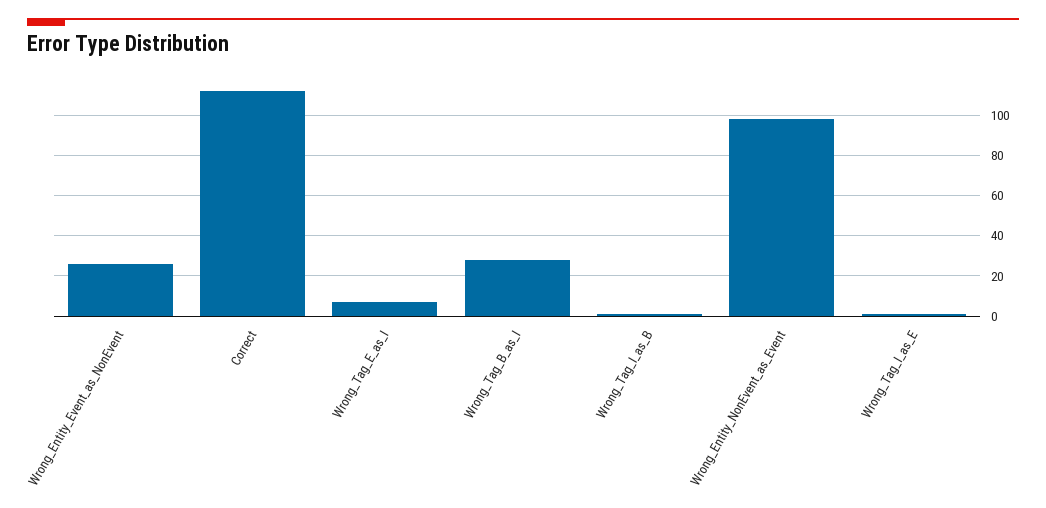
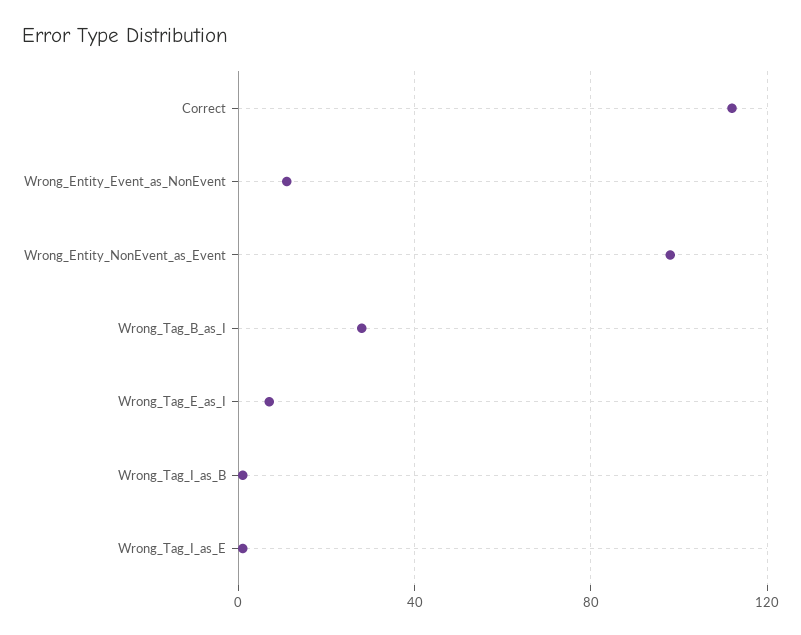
Wrong_Entity_Event_as_NonEvent: 25 -> 10

